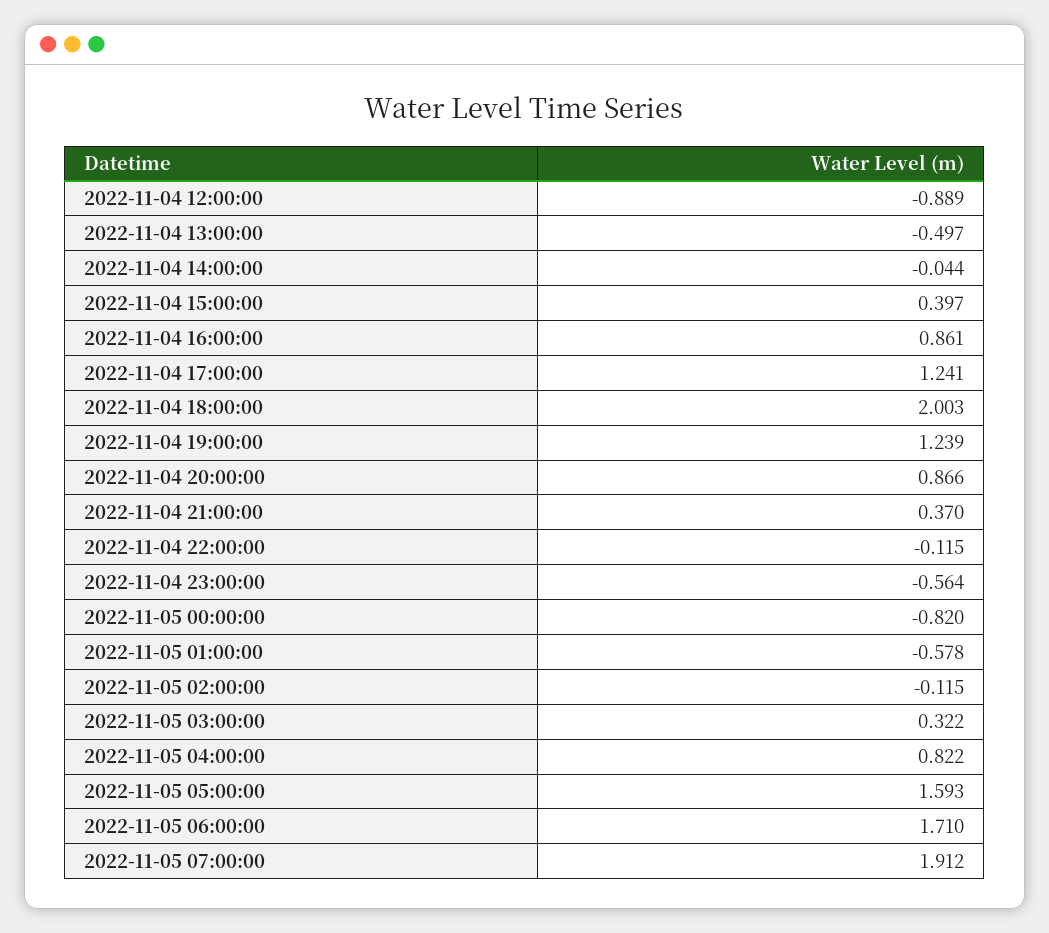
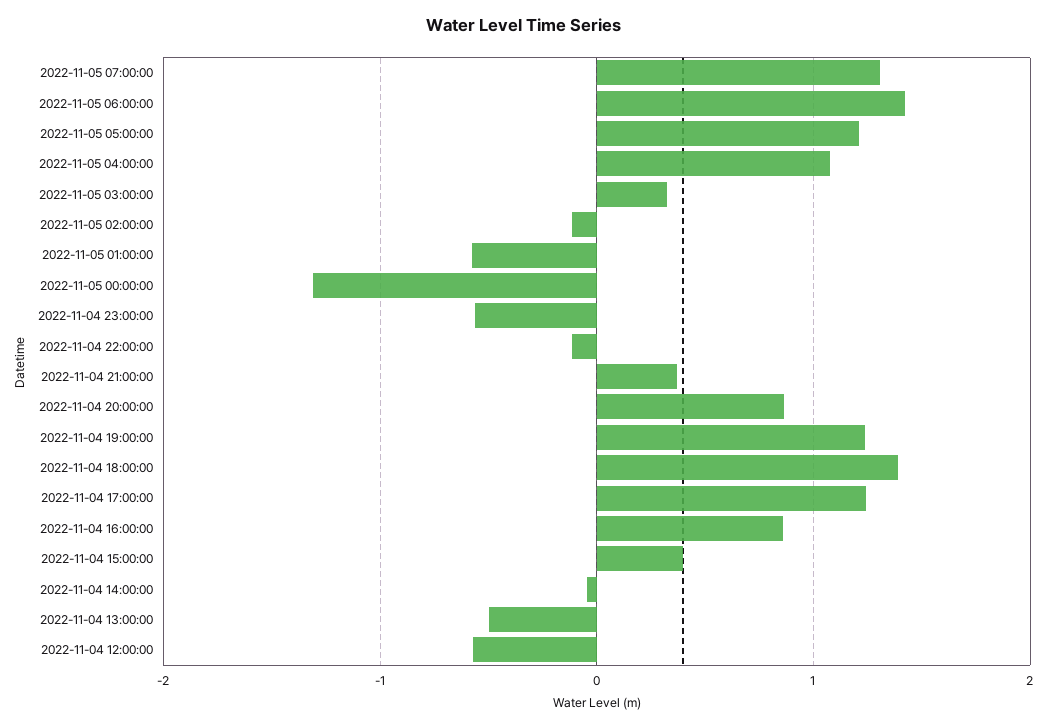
2022-11-04 12:00:00: -0.889 -> -0.6
2022-11-04 18:00:00: 2.003 -> 1.4
2022-11-05 00:00:00: -0.82 -> -1.3
2022-11-05 04:00:00: 0.822 -> 1.1
2022-11-05 05:00:00: 1.593 -> 1.2
2022-11-05 06:00:00: 1.71 -> 1.4
2022-11-05 07:00:00: 1.912 -> 1.3

